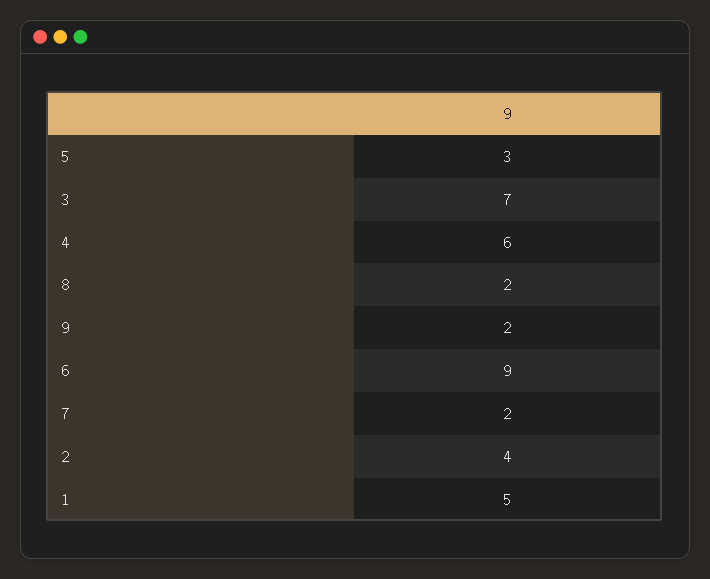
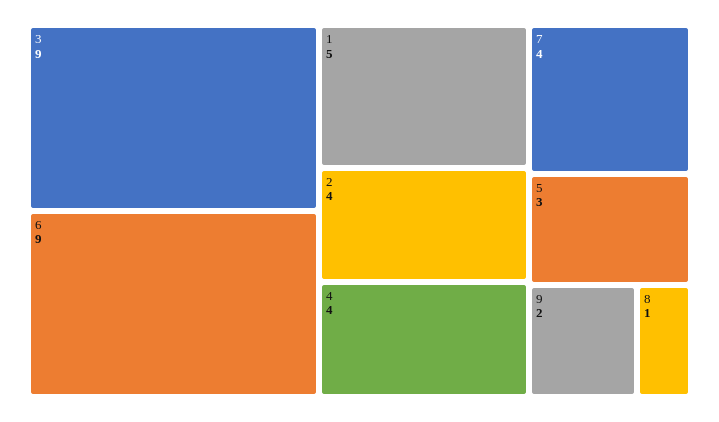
3: 7 -> 9
4: 6 -> 4
8: 2 -> 1
7: 2 -> 4

